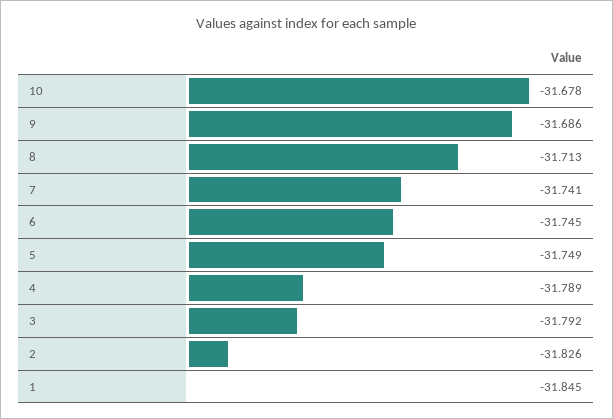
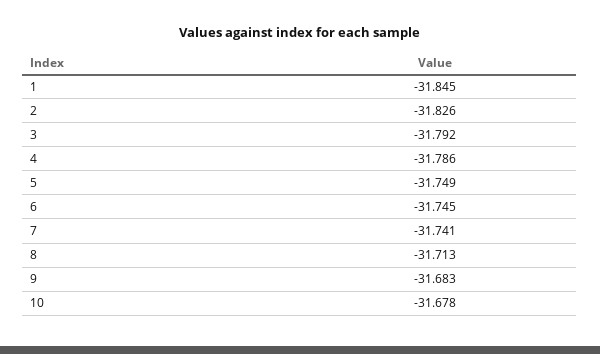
9: -31.686 -> -31.683
4: -31.789 -> -31.786

